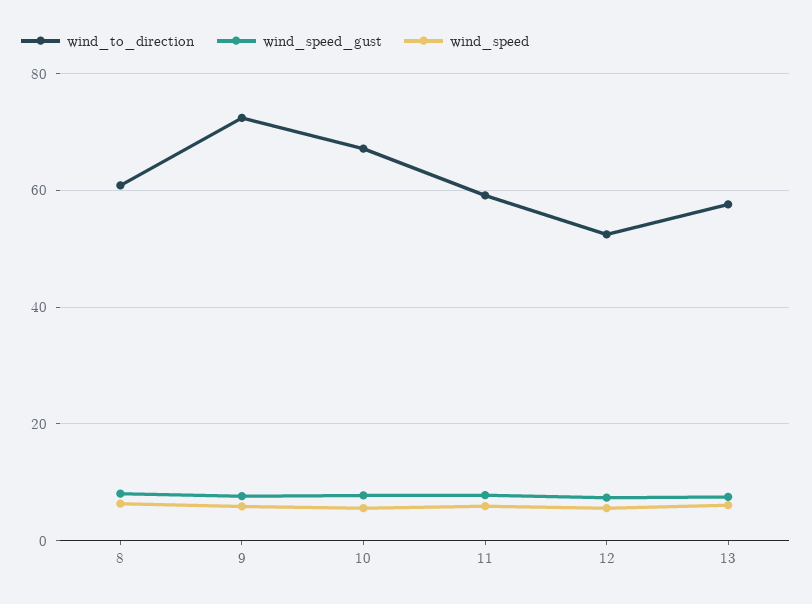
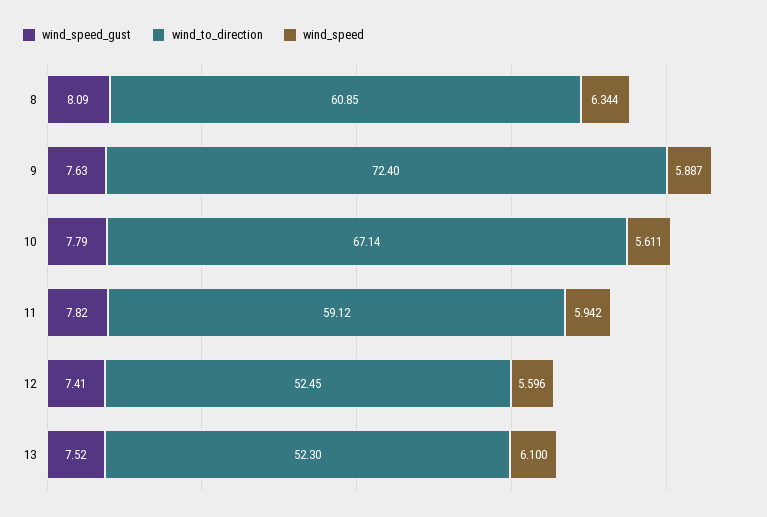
wind_to_direction, 13: 58 -> 52.3

